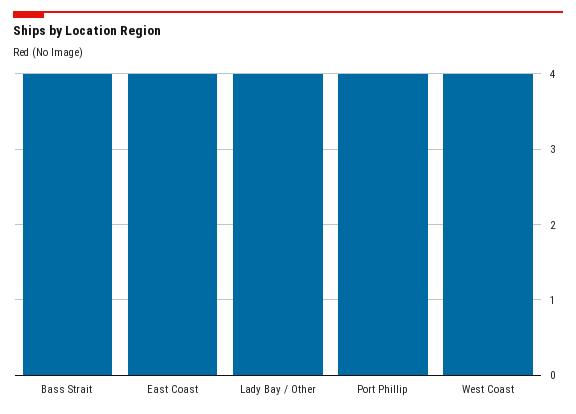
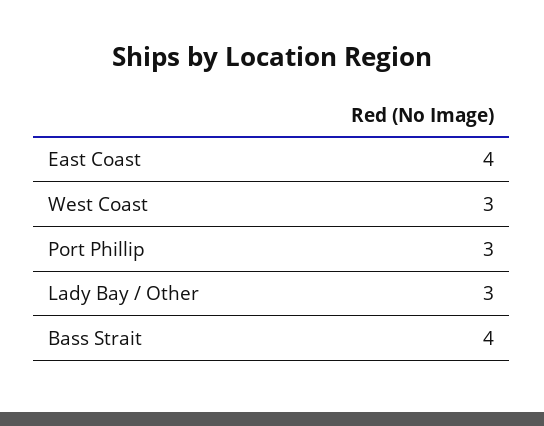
Lady Bay / Other: 4 -> 3
Port Phillip: 4 -> 3
West Coast: 4 -> 3

